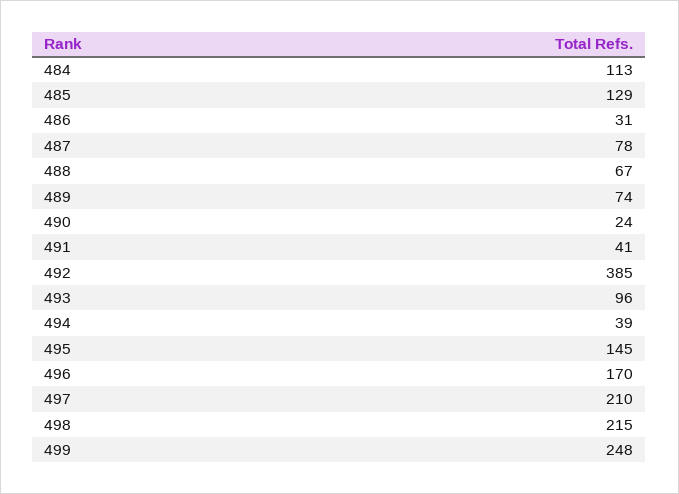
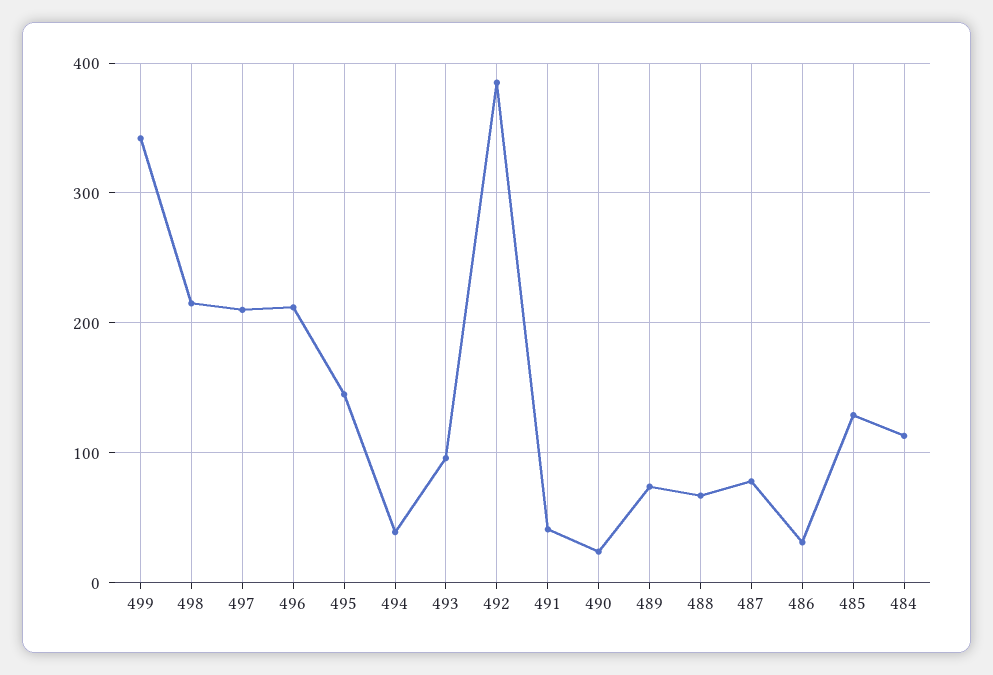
496: 170 -> 210
499: 248 -> 340

